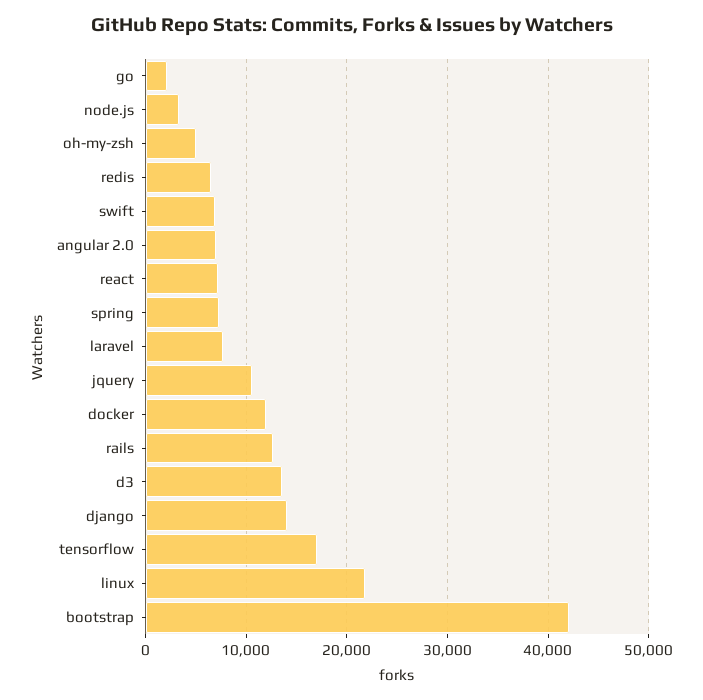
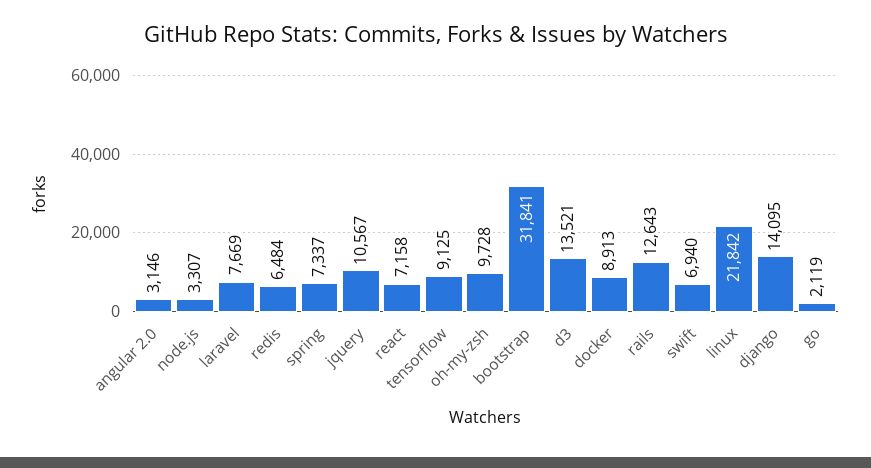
oh-my-zsh: 5000 -> 9728
angular 2.0: 7000 -> 3146
docker: 12000 -> 8913
tensorflow: 17000 -> 9125
bootstrap: 42000 -> 31841

